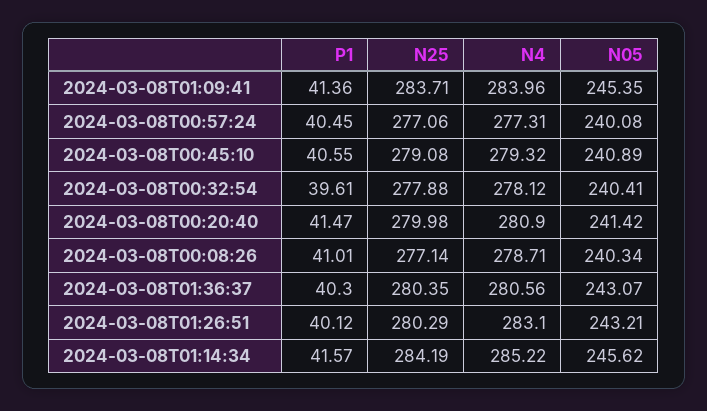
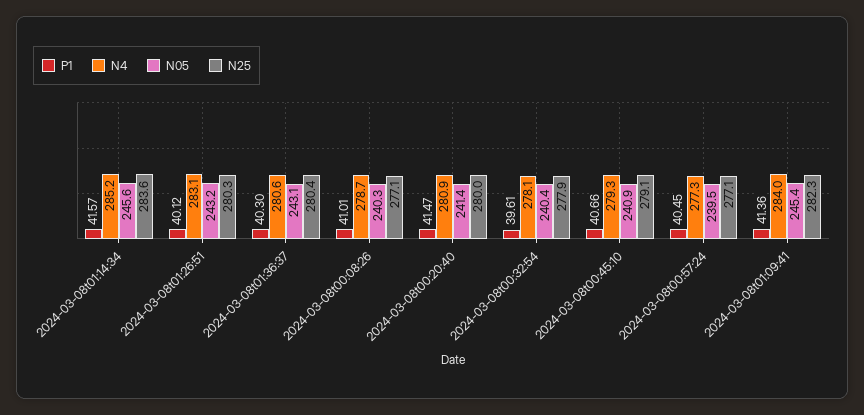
N25, 2024-03-08T01:09:41: 283.71 -> 282.3
N05, 2024-03-08T00:57:24: 240.08 -> 239.5
P1, 2024-03-08T00:45:10: 40.55 -> 40.66
N25, 2024-03-08T01:14:34: 284.19 -> 283.6

